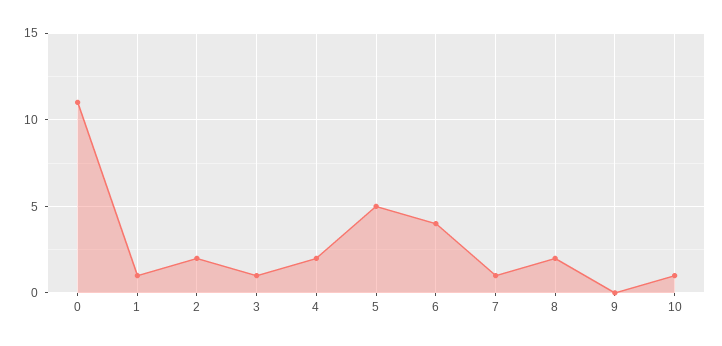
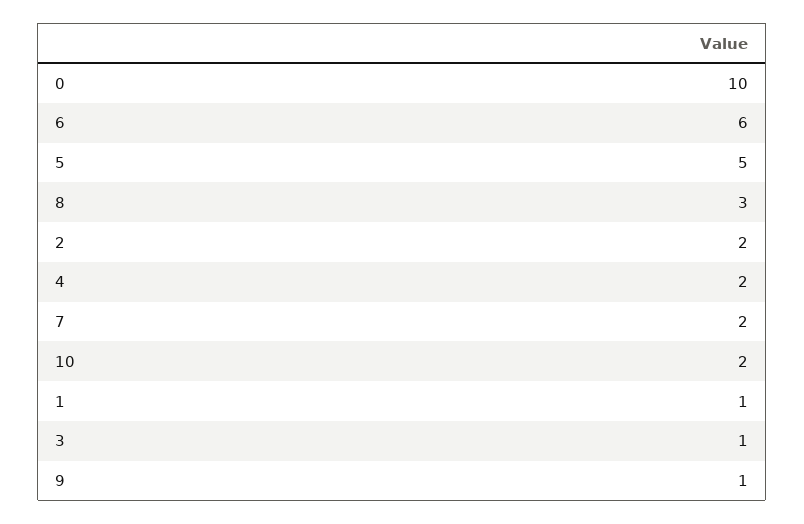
0: 11 -> 10
6: 4 -> 6
7: 1 -> 2
8: 2 -> 3
9: 0 -> 1
10: 1 -> 2

